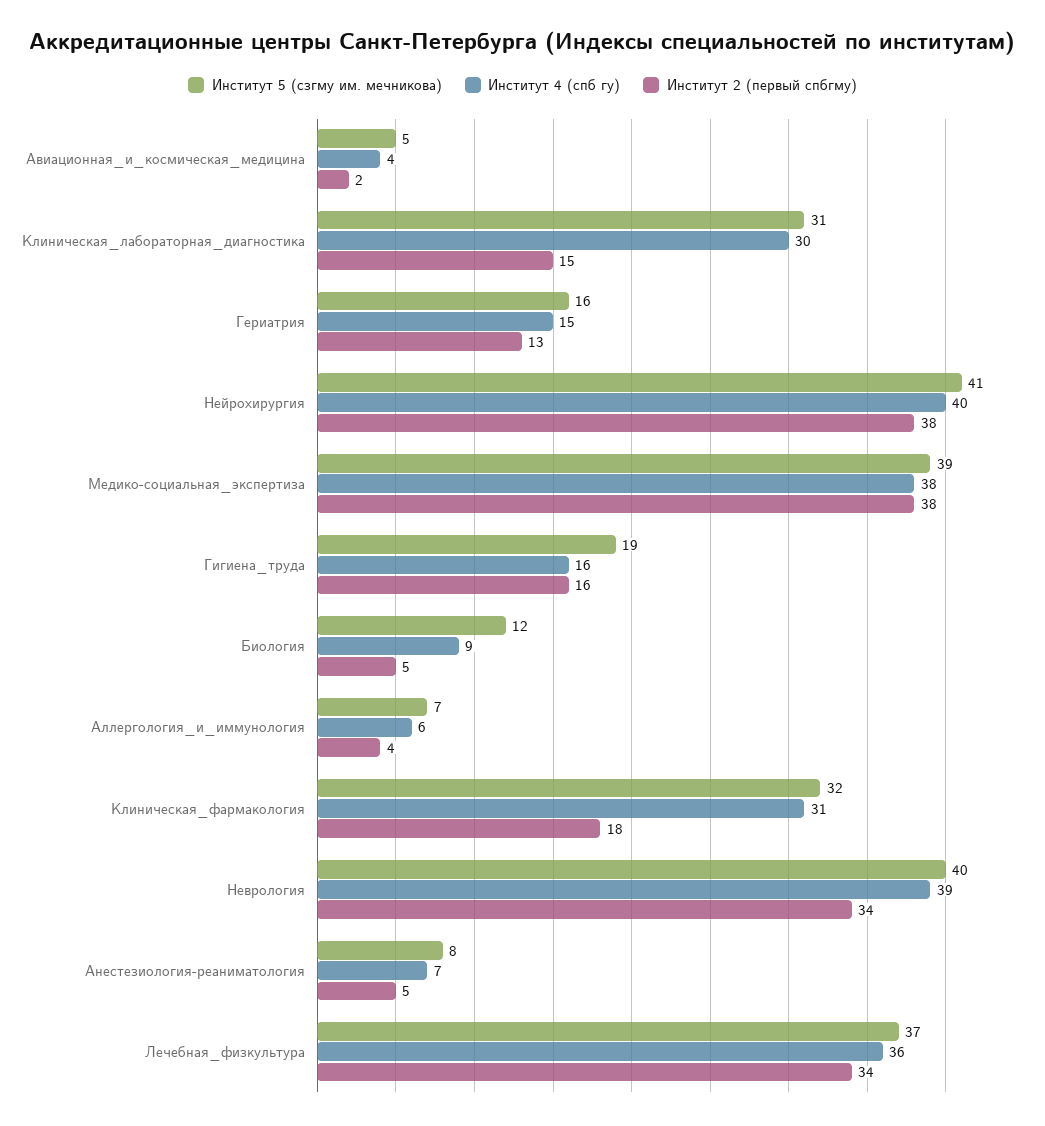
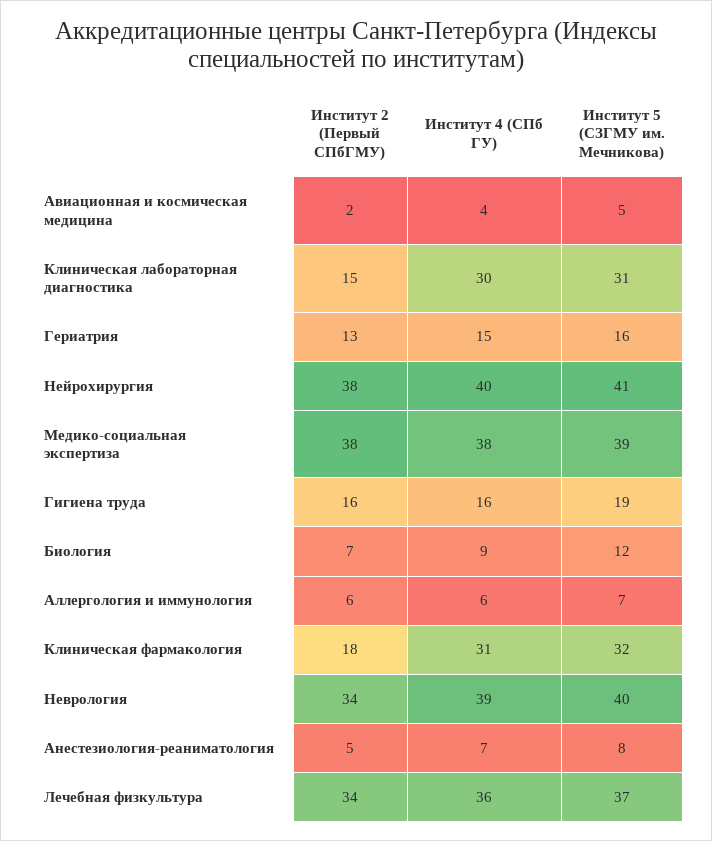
Институт 2 (первый спбгму), Биология: 5 -> 7
Институт 2 (первый спбгму), Аллергология_и_иммунология: 4 -> 6

